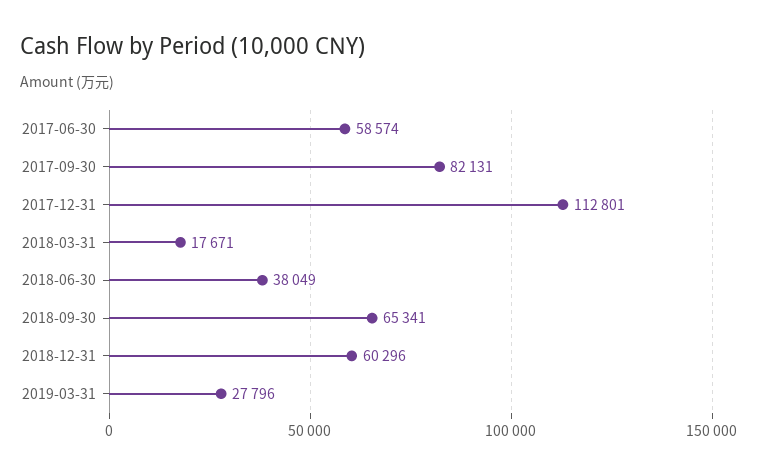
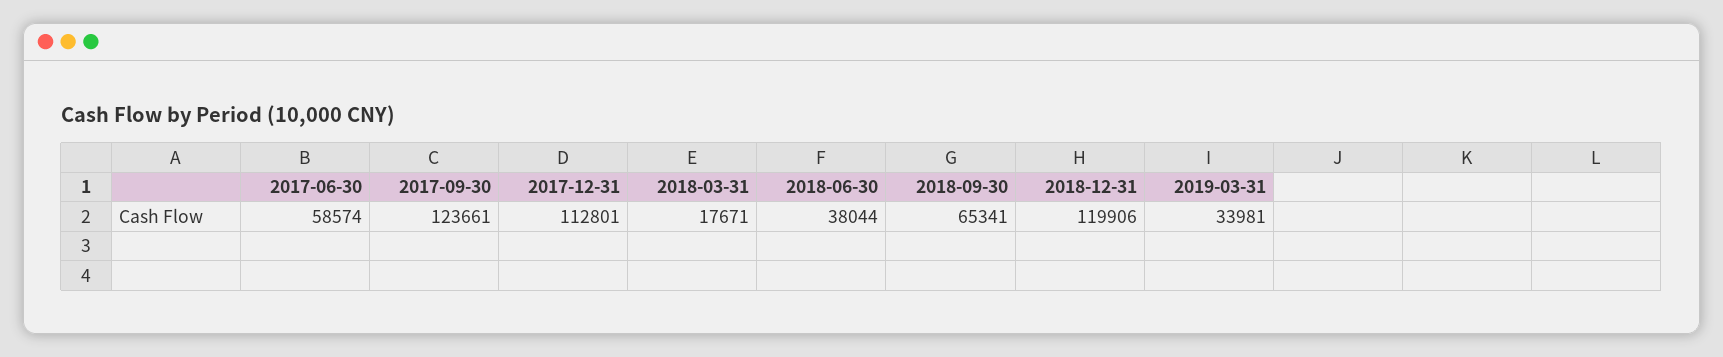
2017-09-30: 82131 -> 123661
2018-06-30: 38049 -> 38044
2018-12-31: 60296 -> 119906
2019-03-31: 27796 -> 33981

